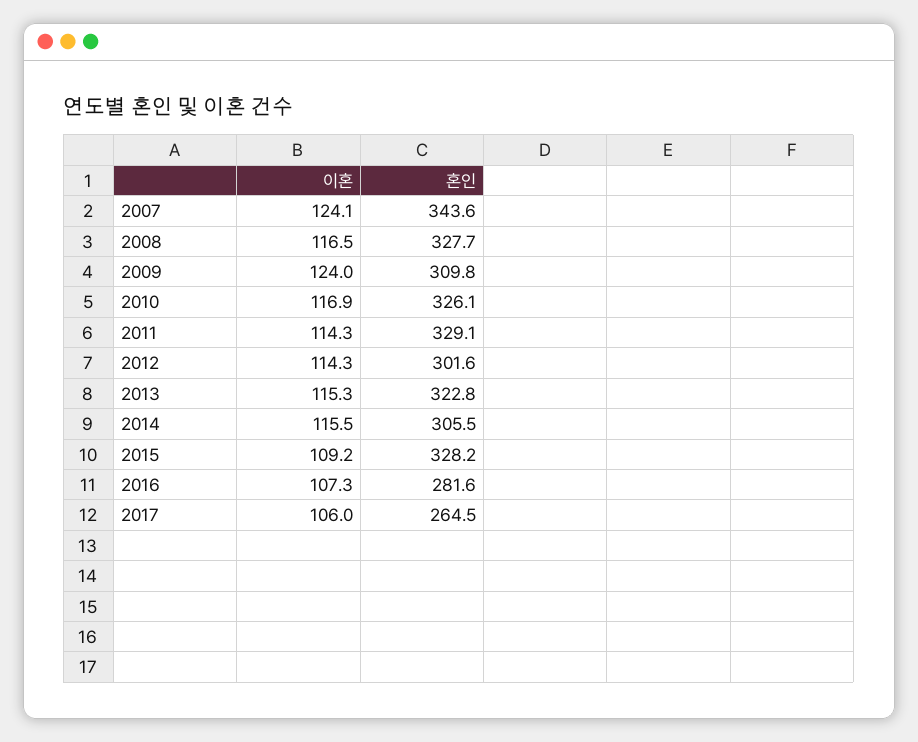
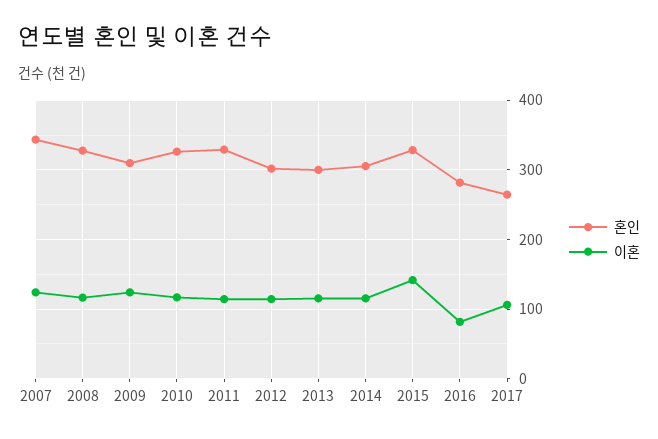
혼인, 2013: 322.8 -> 300
이혼, 2015: 109.2 -> 140
이혼, 2016: 107.3 -> 80

